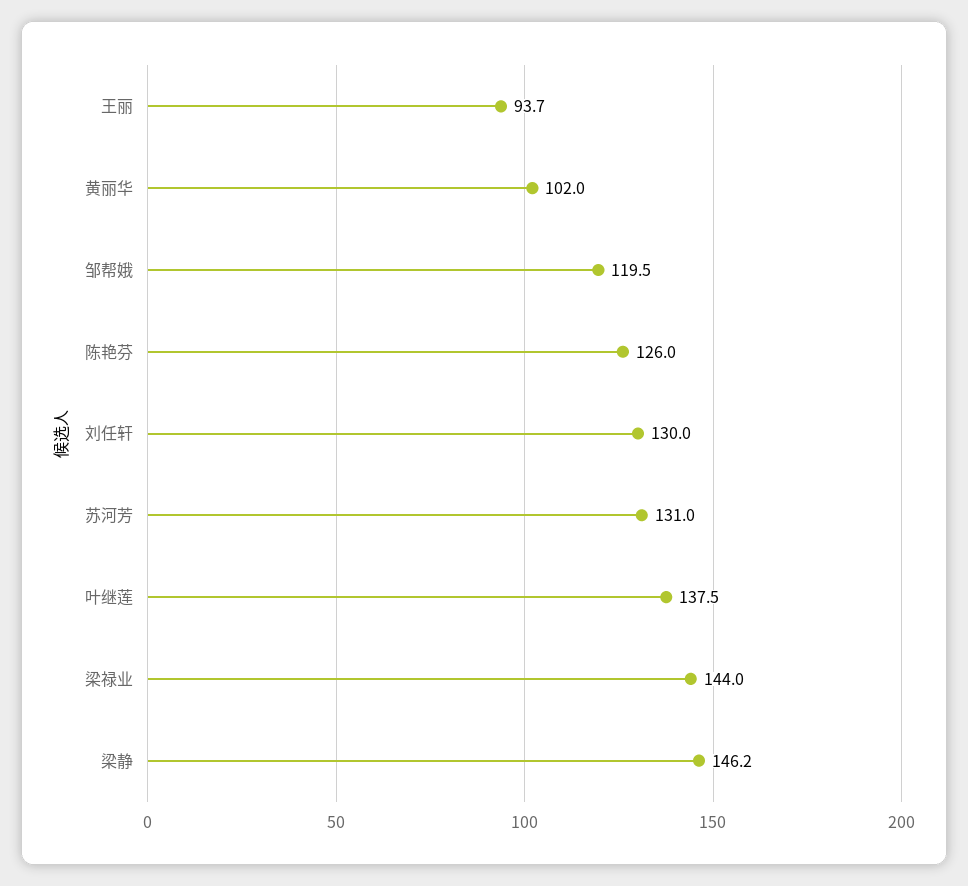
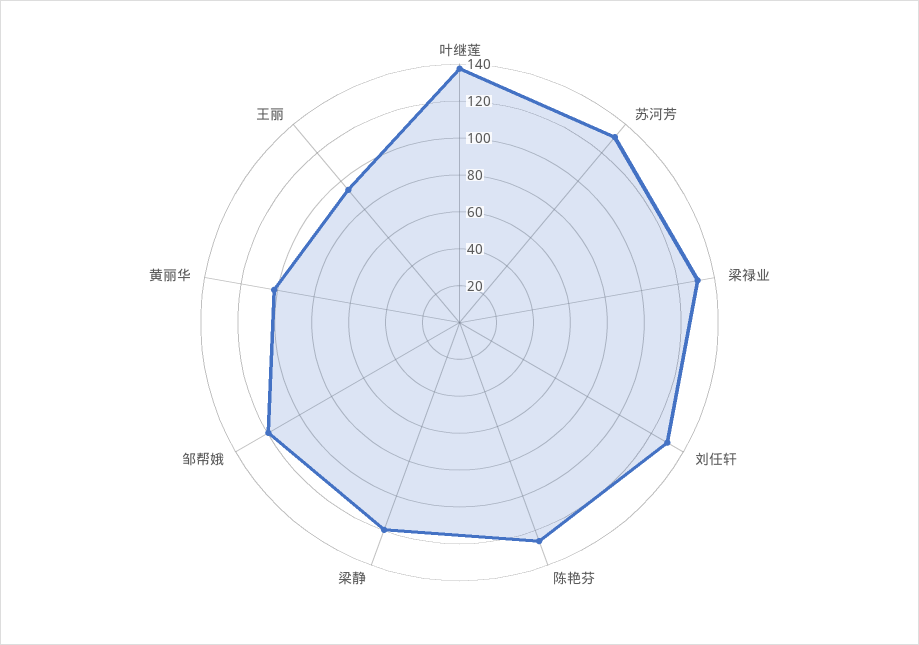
梁禄业: 144 -> 130
梁静: 146.2 -> 120

